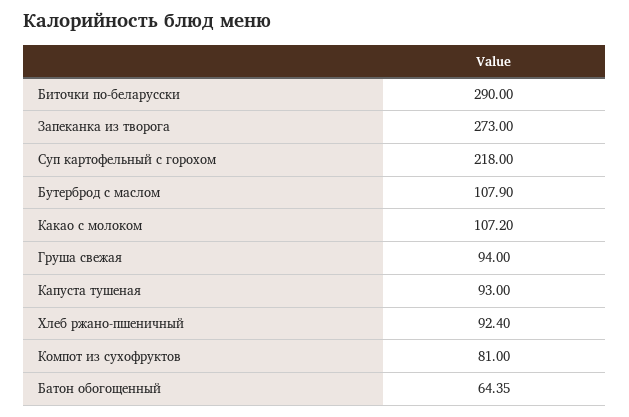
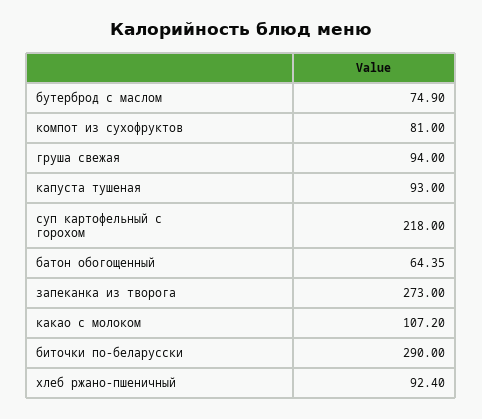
Бутерброд с маслом: 107.9 -> 74.9

